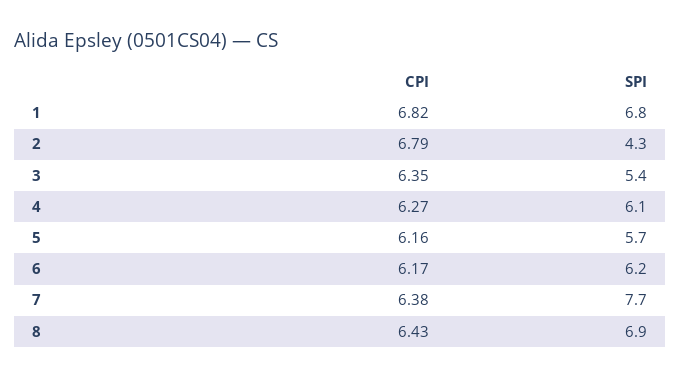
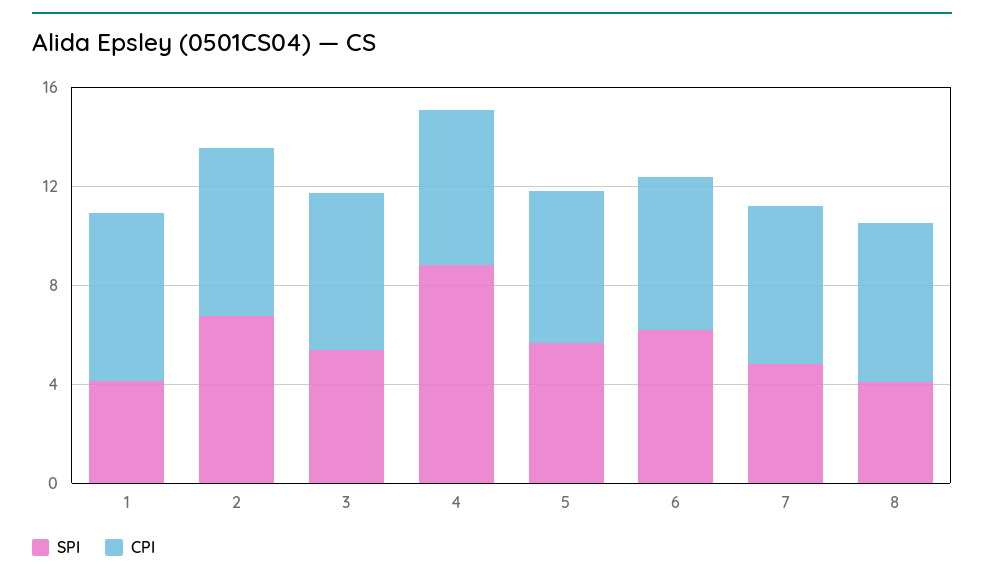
SPI, 1: 6.8 -> 4
SPI, 2: 4.3 -> 7
SPI, 4: 6.1 -> 9
SPI, 7: 7.7 -> 5
SPI, 8: 6.9 -> 4

